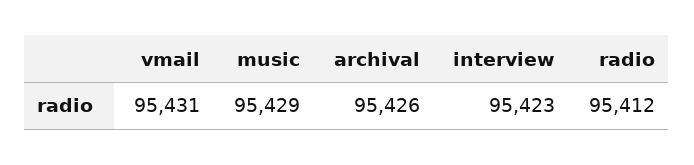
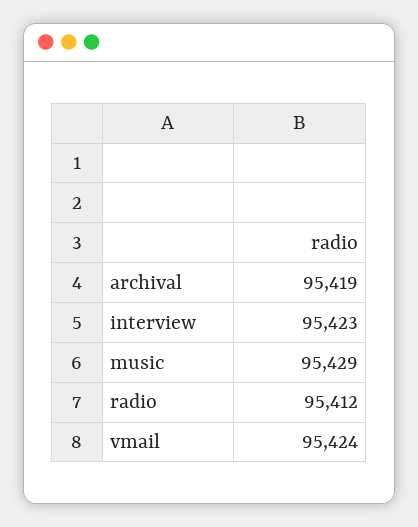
vmail: 95431 -> 95424
archival: 95426 -> 95419

